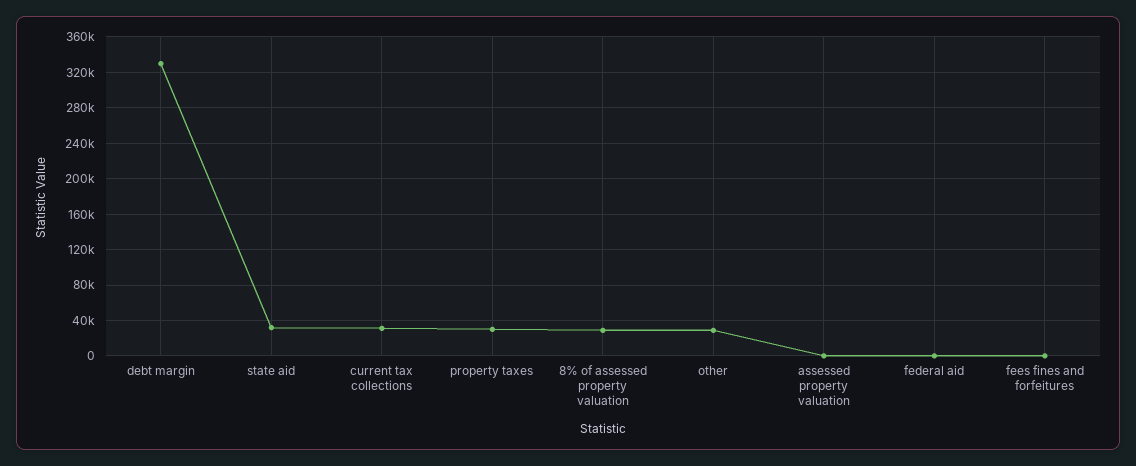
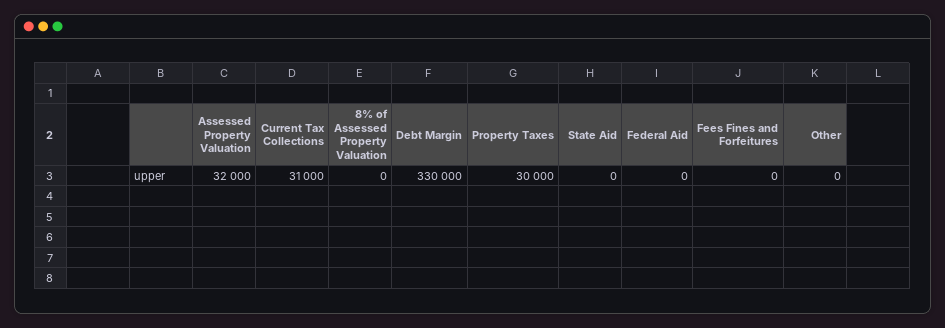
state aid: 30000 -> 0
8% of assessed property valuation: 30000 -> 0
other: 30000 -> 0
assessed property valuation: 0 -> 32000

